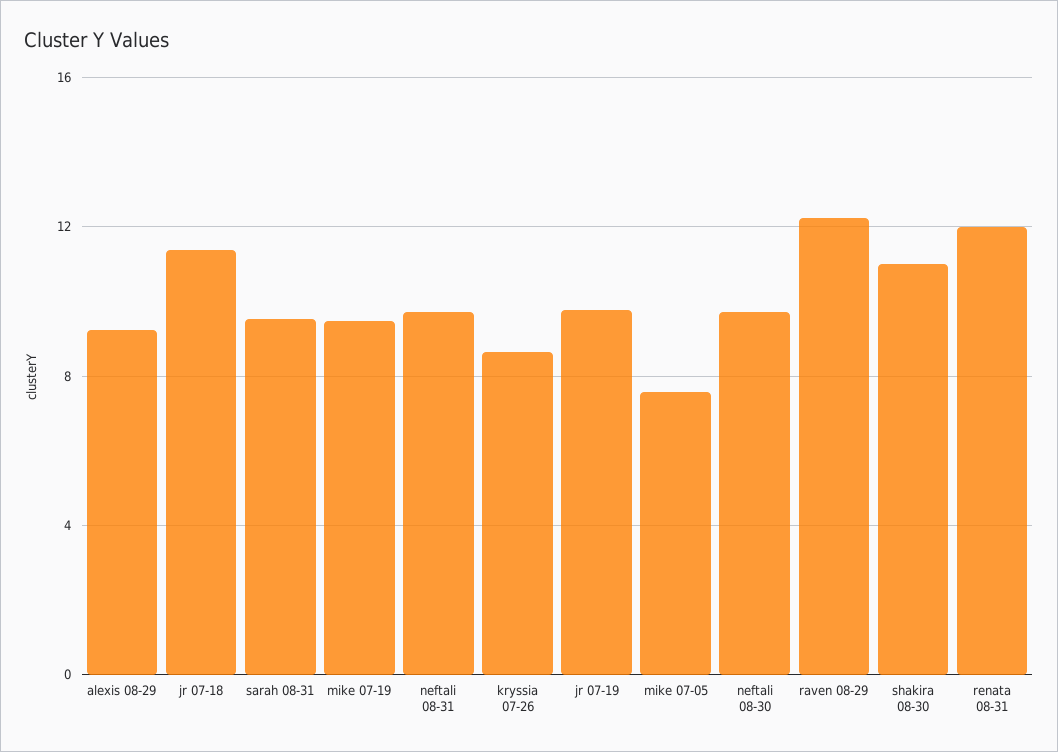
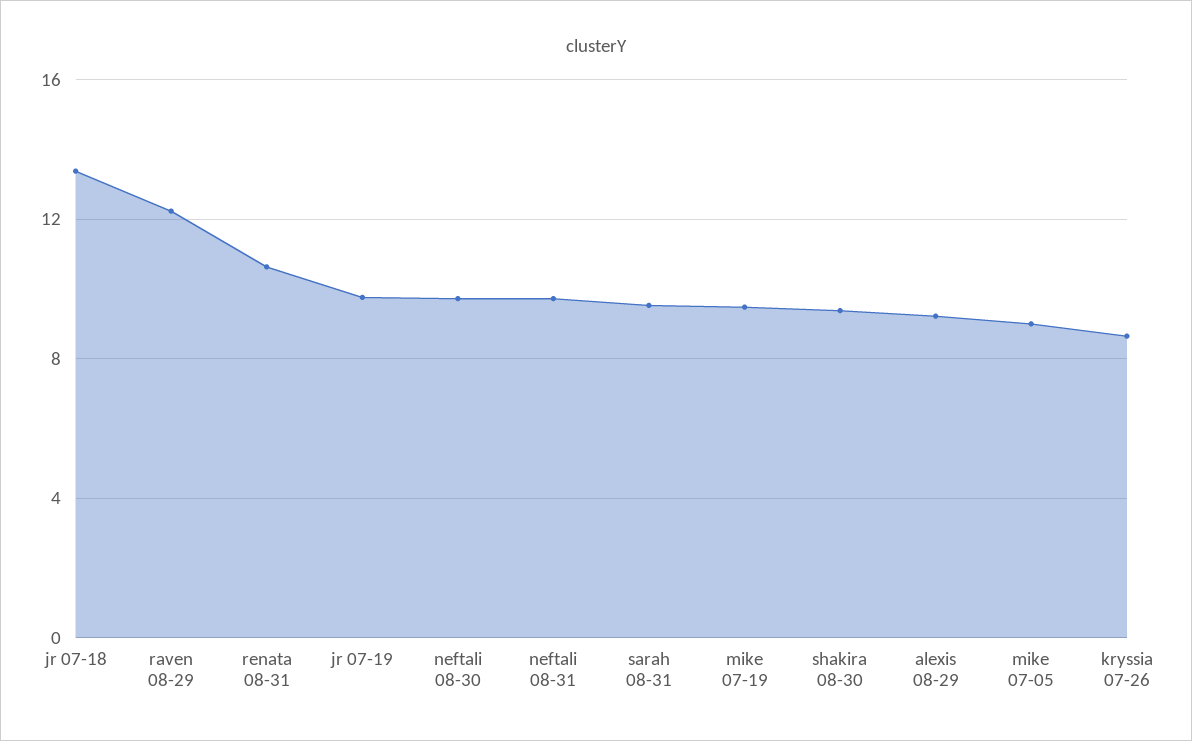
jr 07-18: 11.5 -> 13.5
mike 07-05: 7.5 -> 9
shakira 08-30: 11 -> 9.5
renata 08-31: 12 -> 10.5

